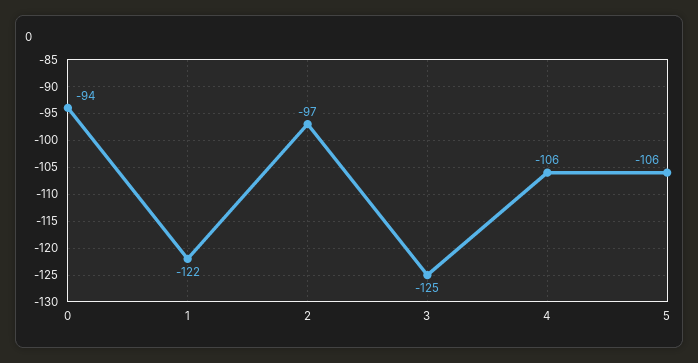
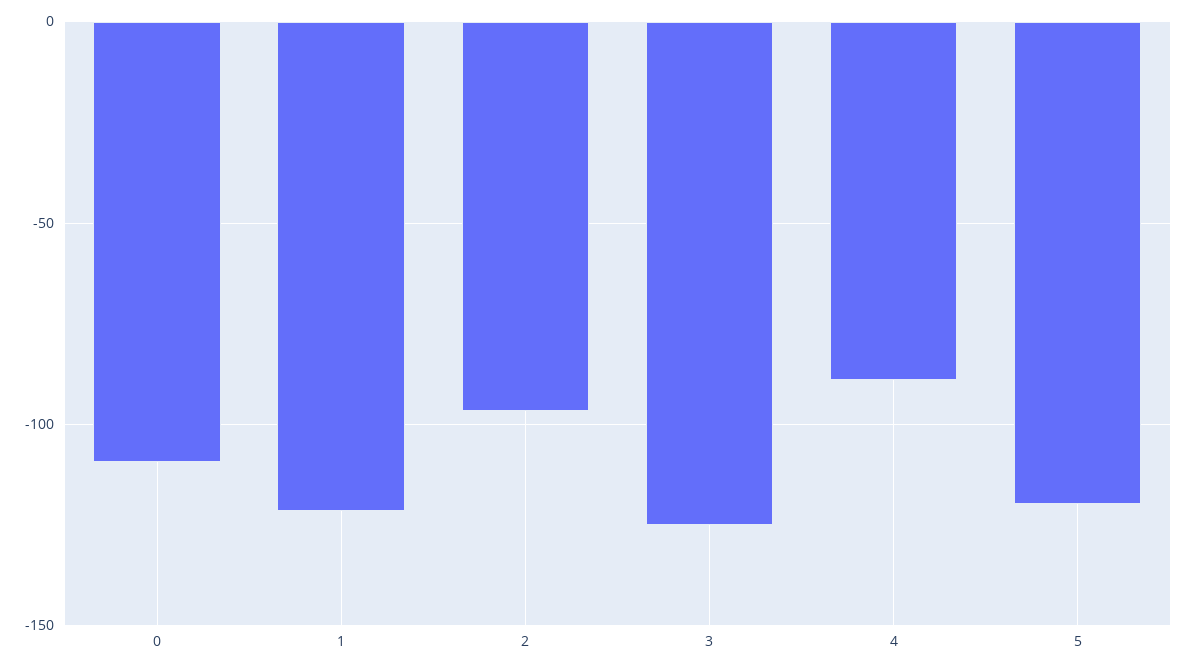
0: -94 -> -110
4: -106 -> -90
5: -106 -> -120

